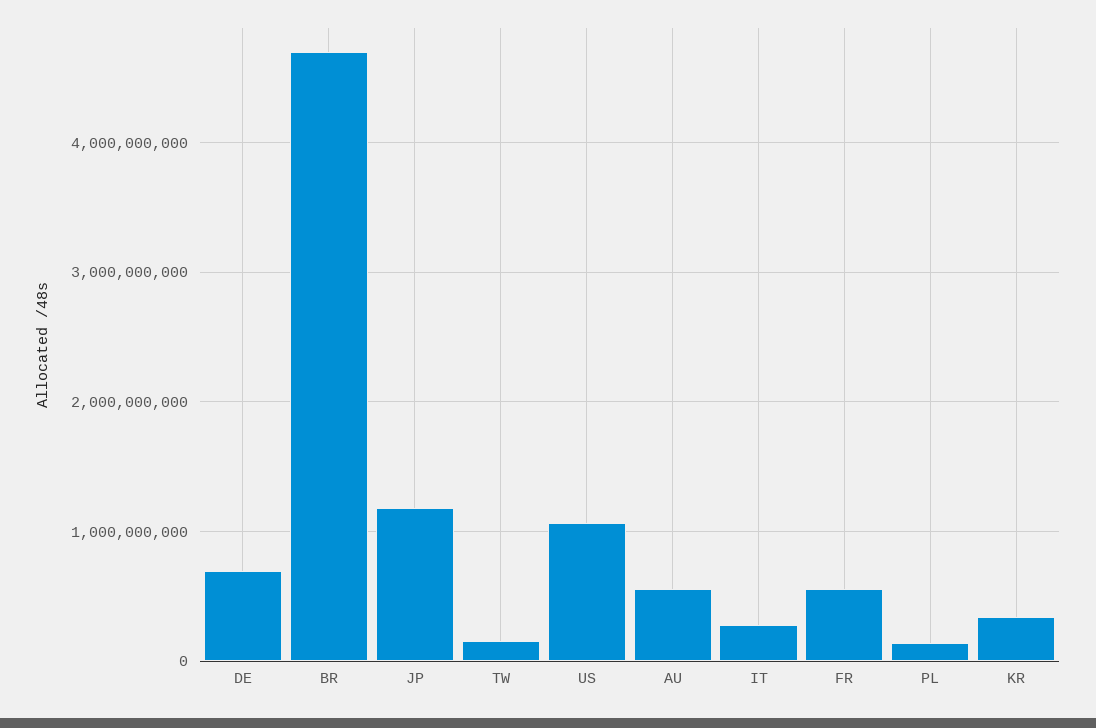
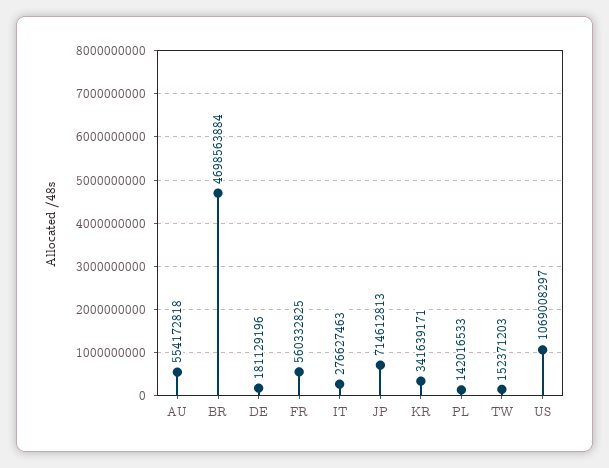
DE: 700000000 -> 181129196
JP: 1200000000 -> 714612813

